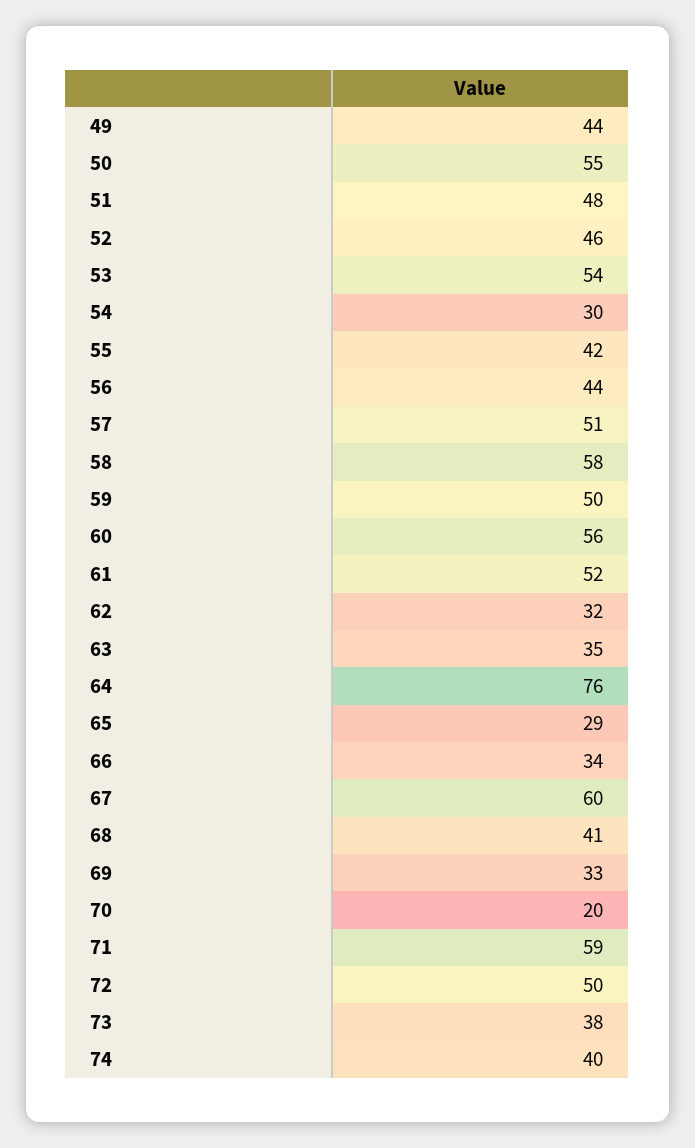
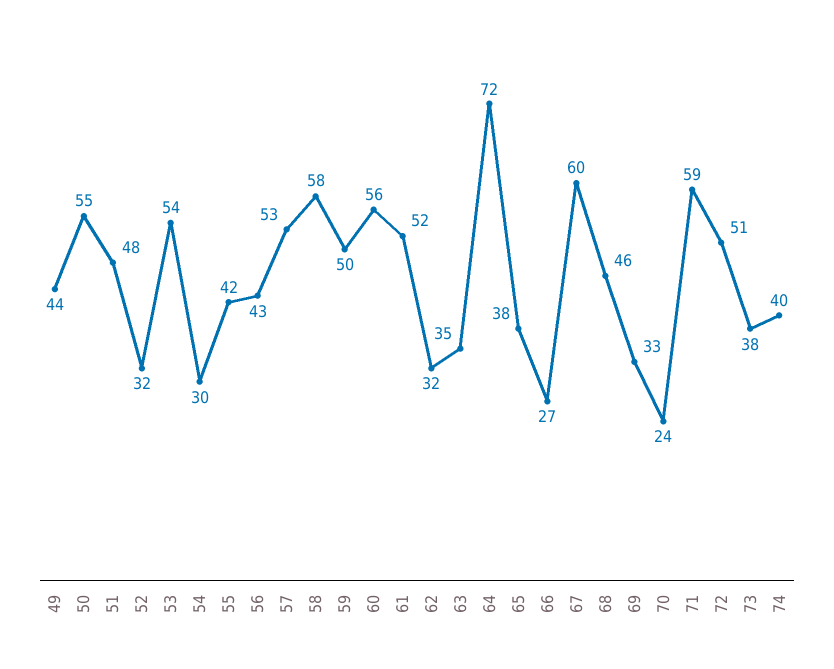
52: 46 -> 32
56: 44 -> 43
57: 51 -> 53
64: 76 -> 72
65: 29 -> 38
66: 34 -> 27
68: 41 -> 46
70: 20 -> 24
72: 50 -> 51

